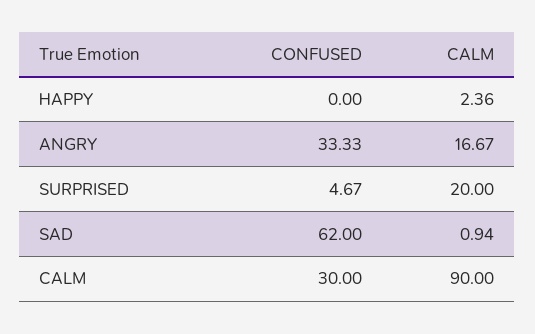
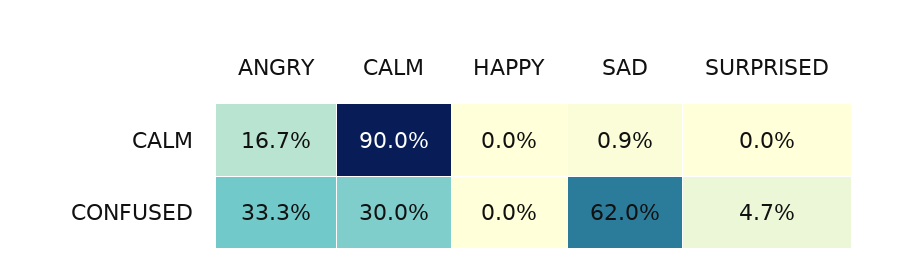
CALM, HAPPY: 2.36 -> 0
CALM, SURPRISED: 20 -> 0

